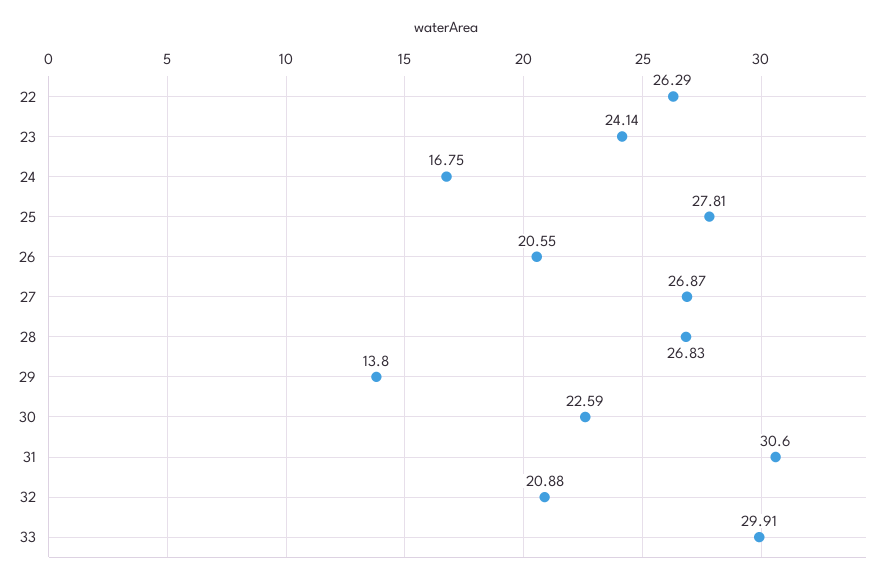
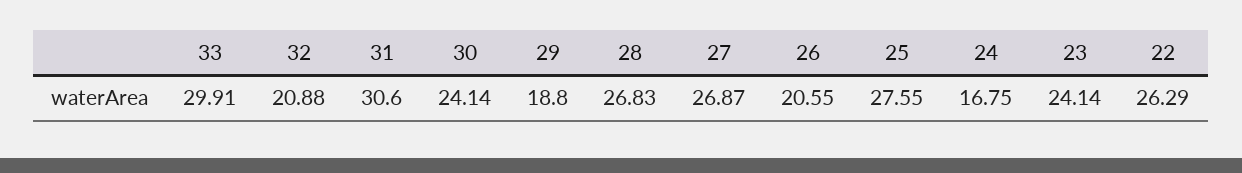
25: 27.81 -> 27.55
29: 13.8 -> 18.8
30: 22.59 -> 24.14

